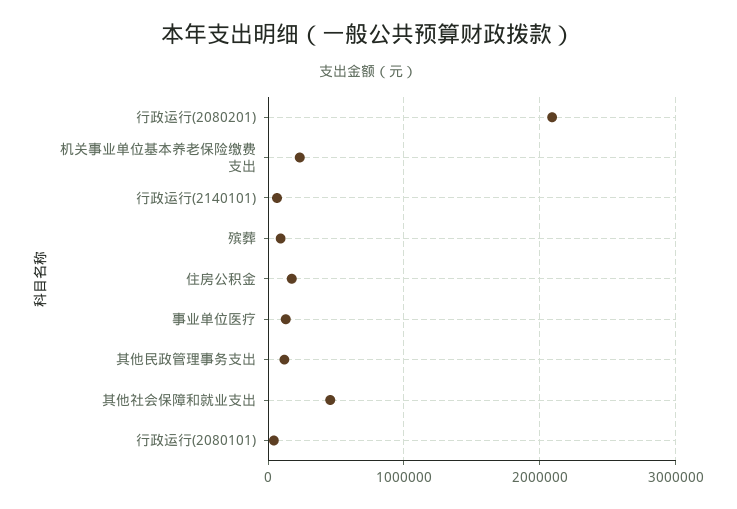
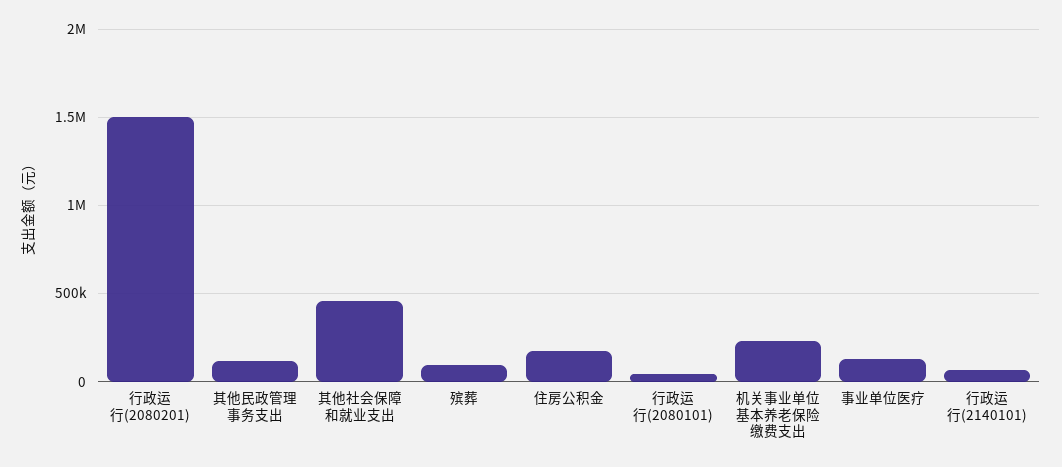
行政运行(2080201): 2100000 -> 1500000

